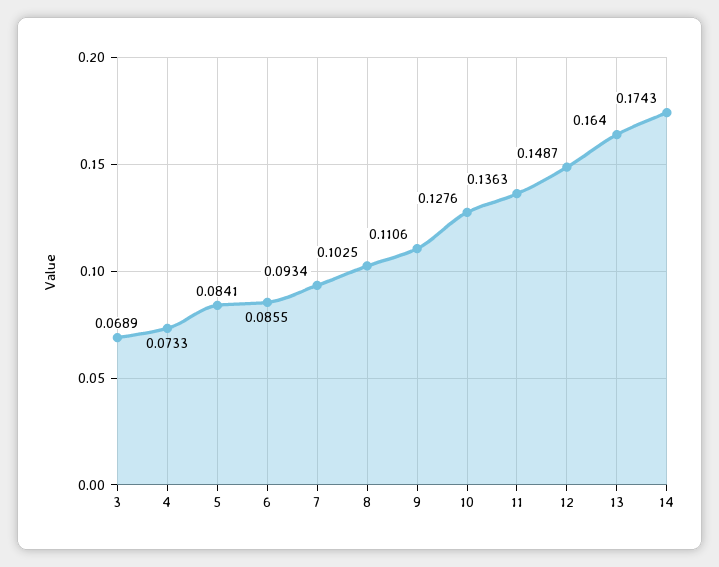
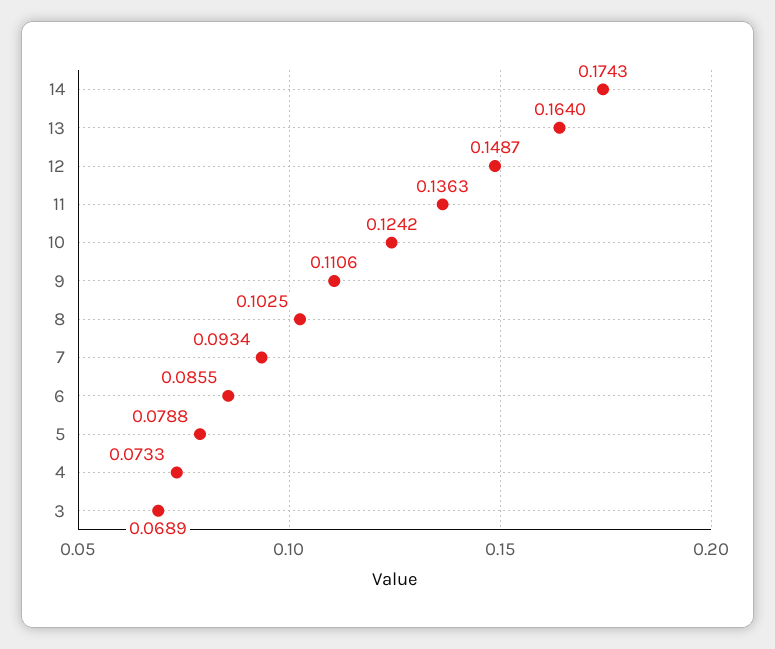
5: 0.0841 -> 0.0788
10: 0.1276 -> 0.1242

